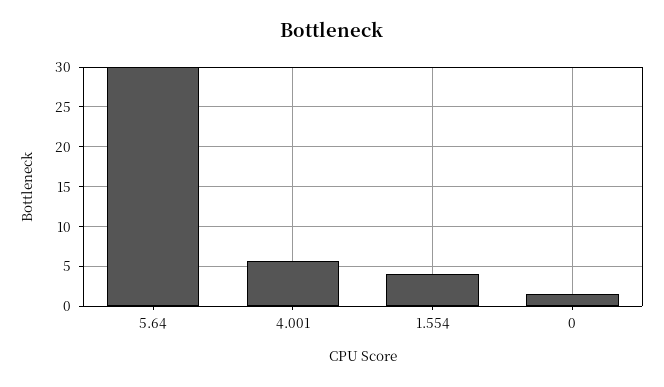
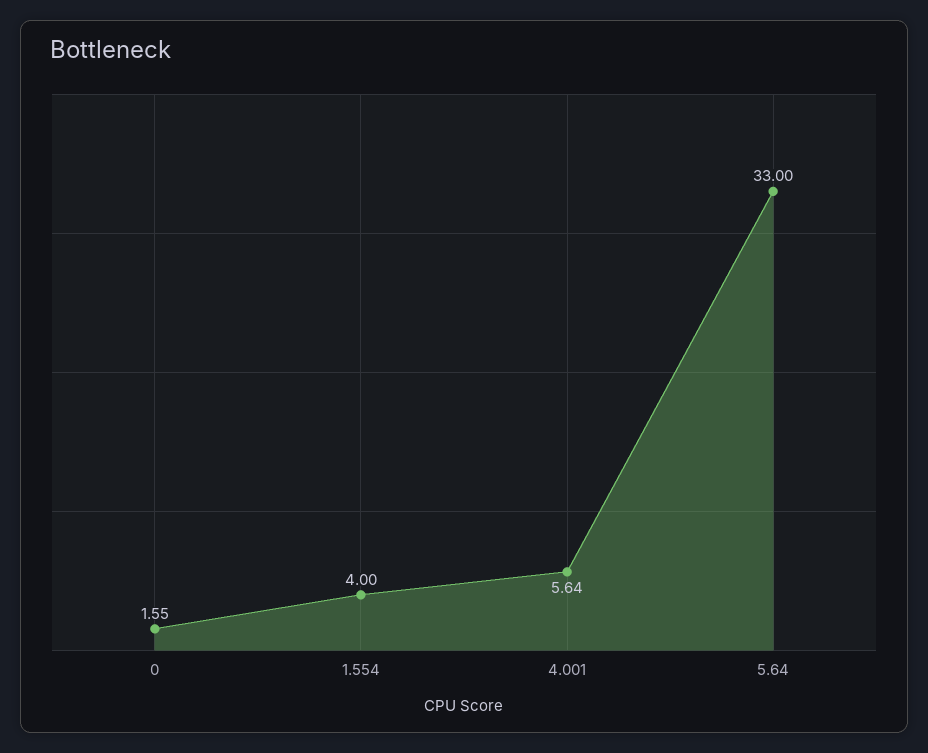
5.64: 30 -> 33

